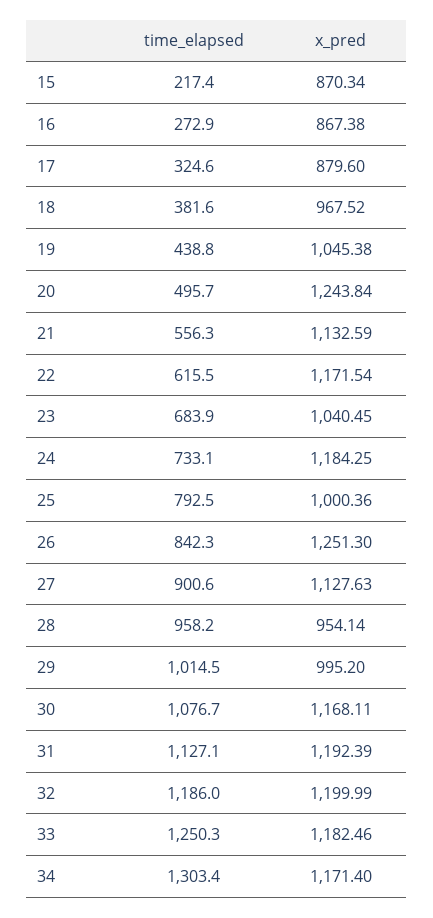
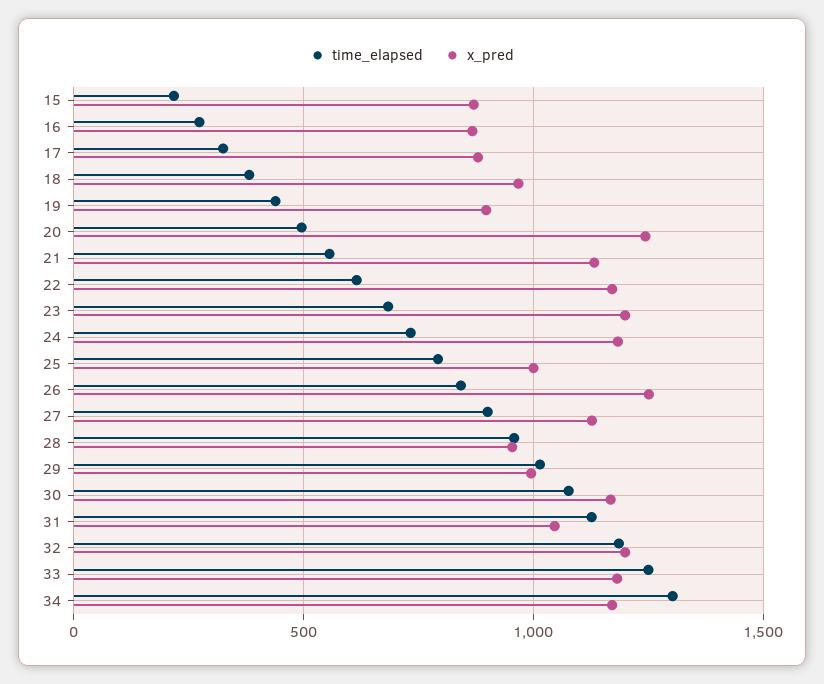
x_pred, 19: 1045.38 -> 900
x_pred, 23: 1040.45 -> 1200
x_pred, 31: 1192.39 -> 1050

